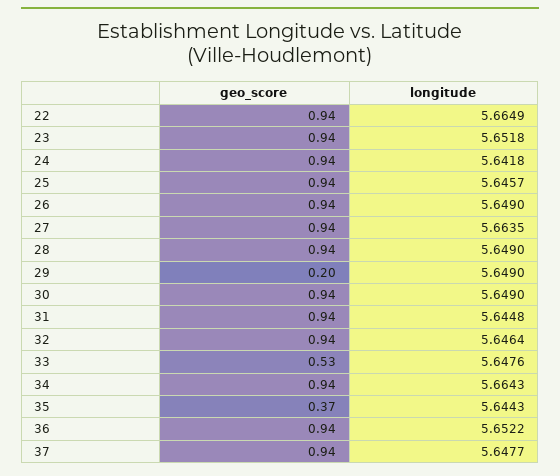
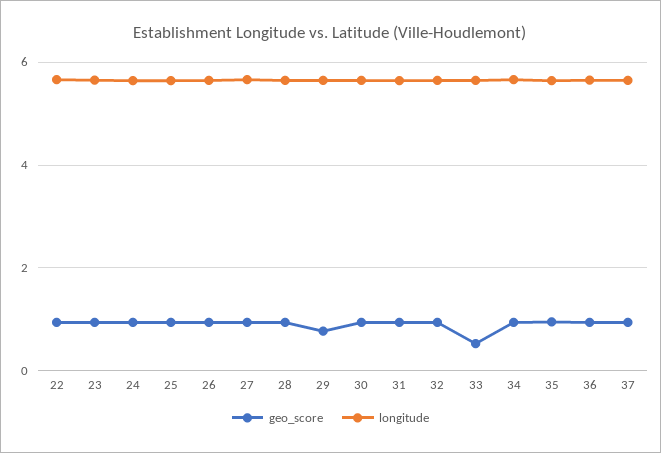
geo_score, 29: 0.2 -> 0.8
geo_score, 35: 0.37 -> 1

